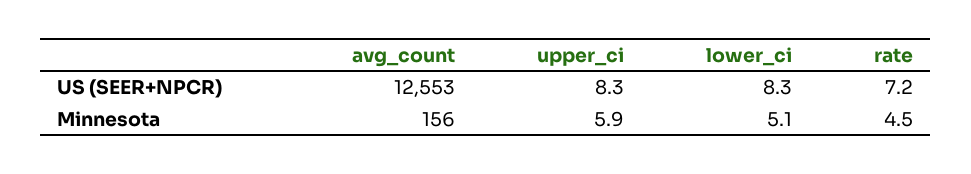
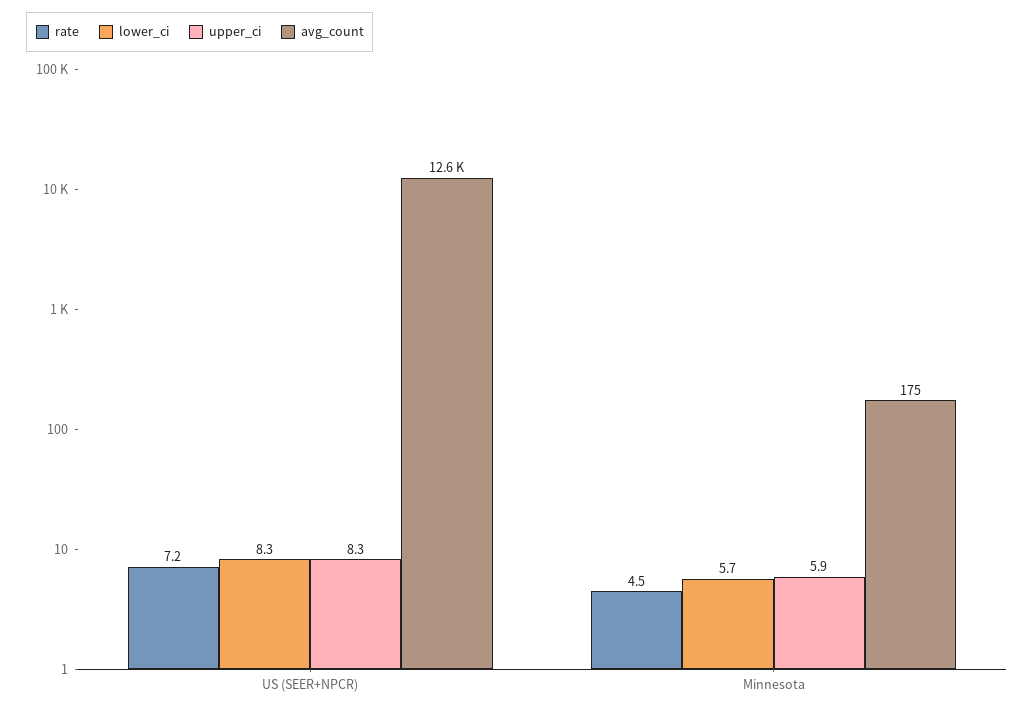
avg_count, Minnesota: 156 -> 175
lower_ci, Minnesota: 5.1 -> 5.7

